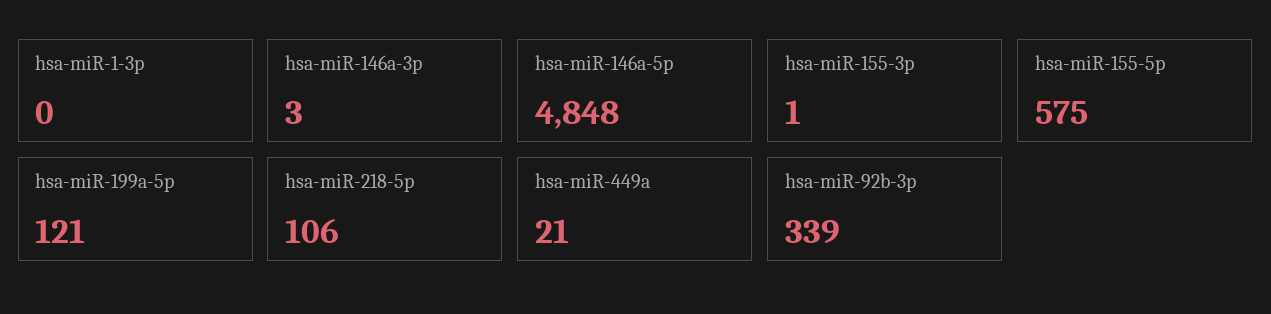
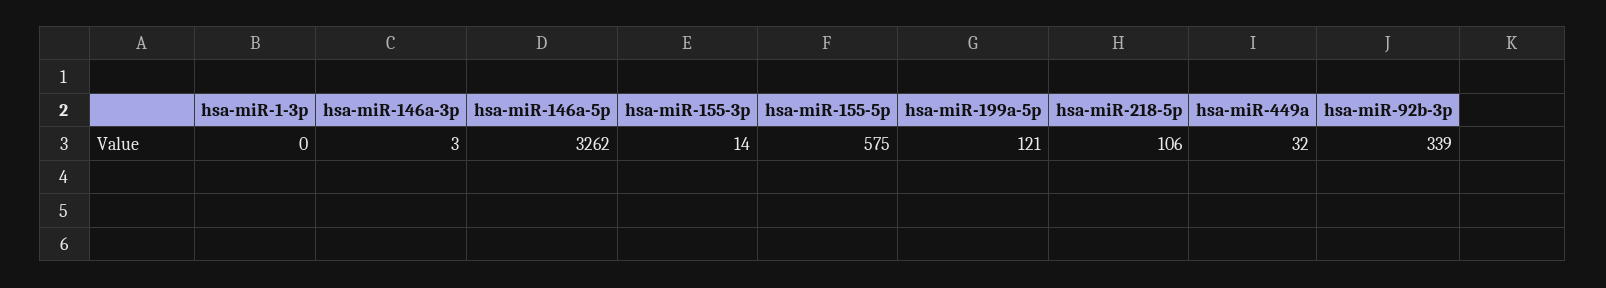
hsa-miR-146a-5p: 4848 -> 3262
hsa-miR-155-3p: 1 -> 14
hsa-miR-449a: 21 -> 32

